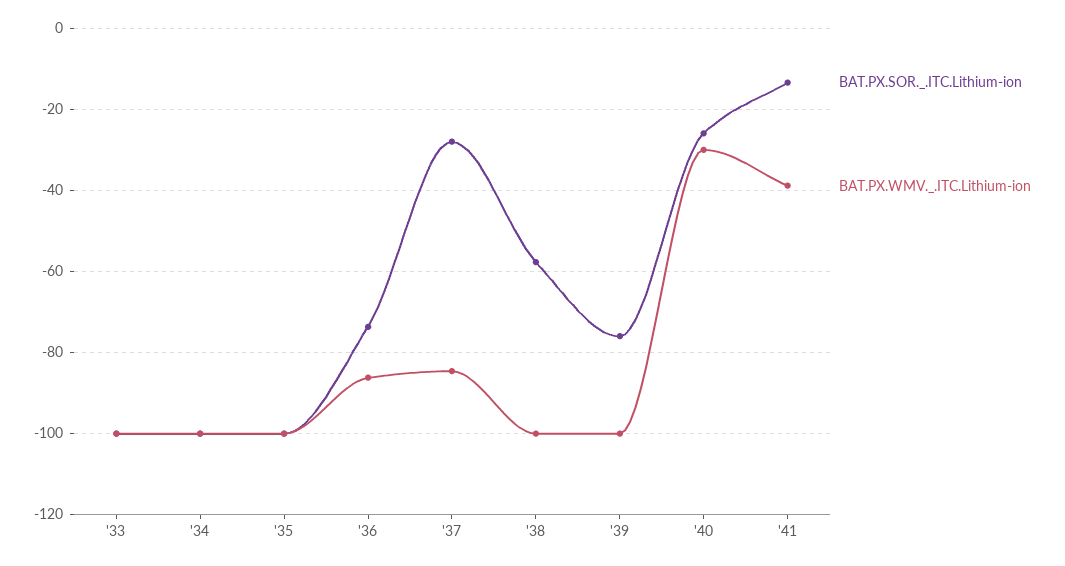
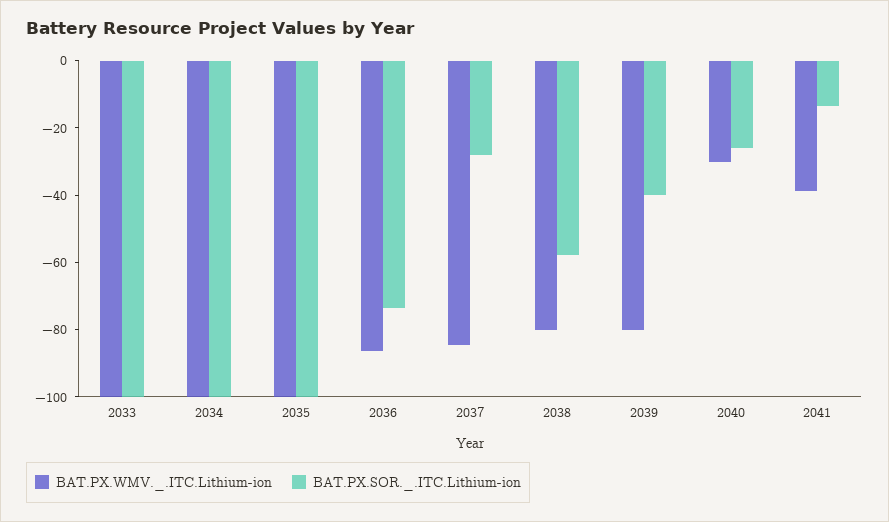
BAT.PX.WMV._.ITC.Lithium-ion, '38: -100 -> -80
BAT.PX.SOR._.ITC.Lithium-ion, '39: -76 -> -40
BAT.PX.WMV._.ITC.Lithium-ion, '39: -100 -> -80

